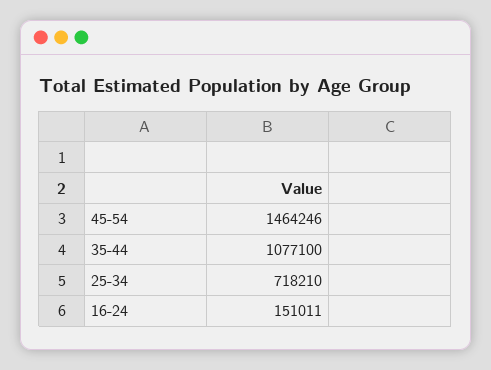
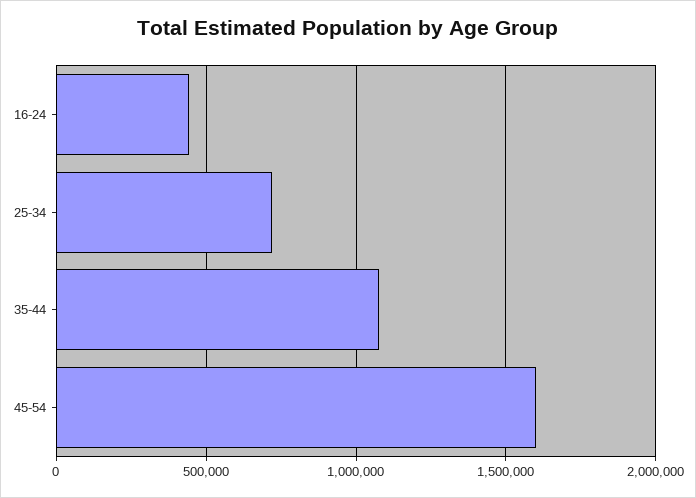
45-54: 1464246 -> 1600000
16-24: 151011 -> 450000

